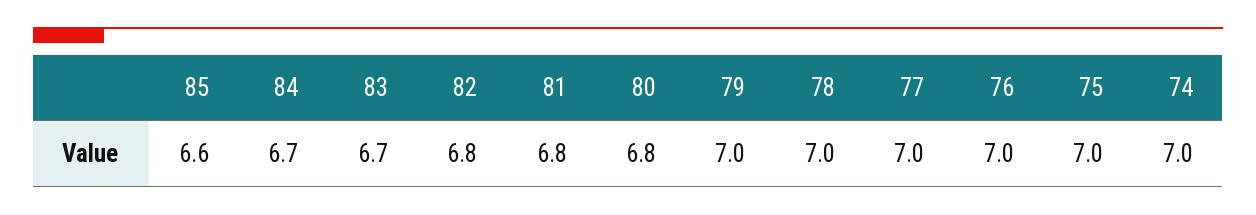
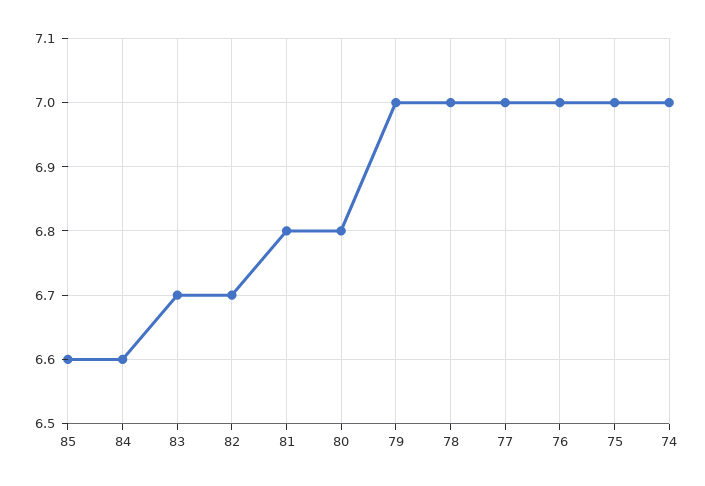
84: 6.7 -> 6.6
82: 6.8 -> 6.7

